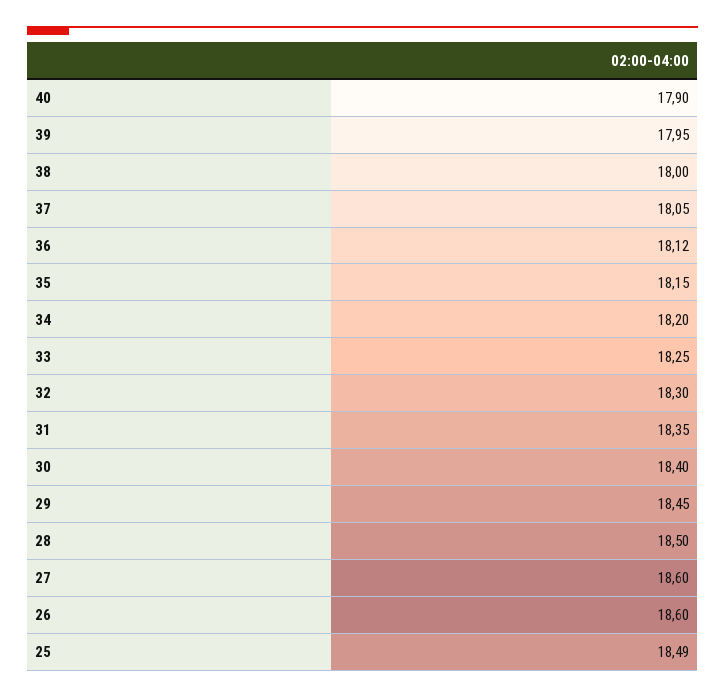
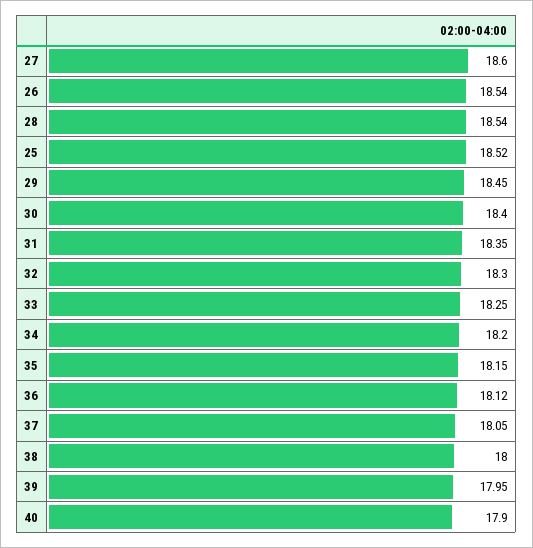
28: 18.5 -> 18.54
26: 18.6 -> 18.54
25: 18.49 -> 18.52

